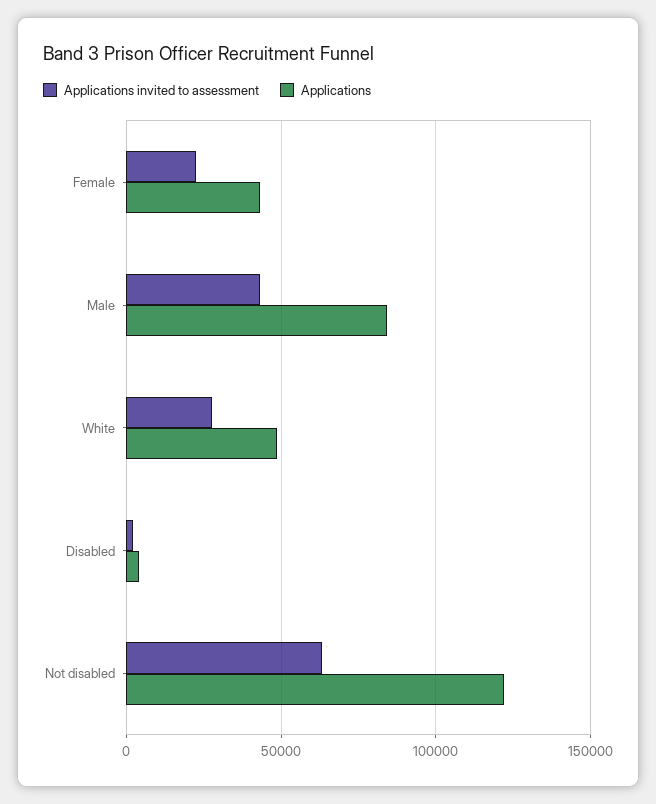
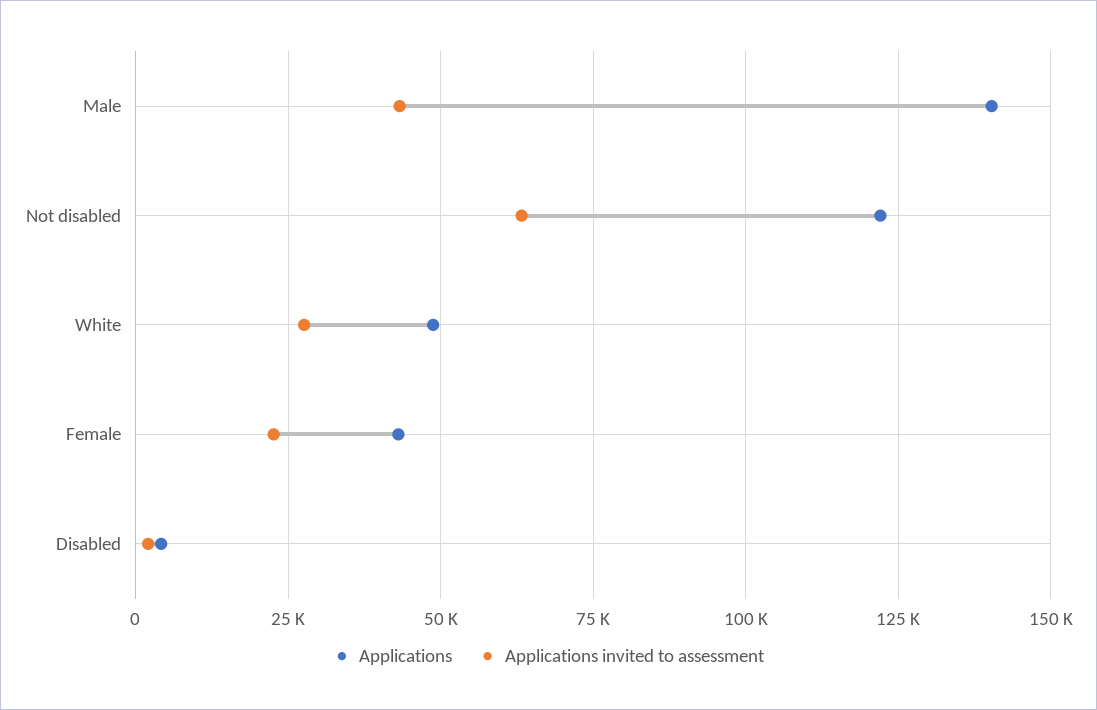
Applications, Male: 85000 -> 140000

